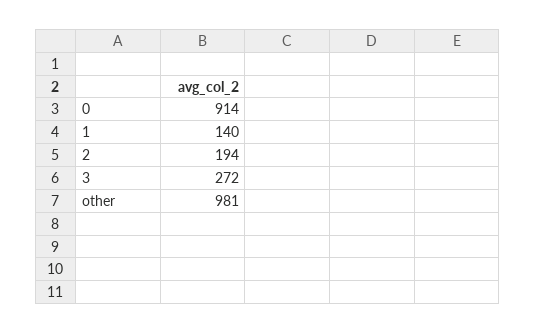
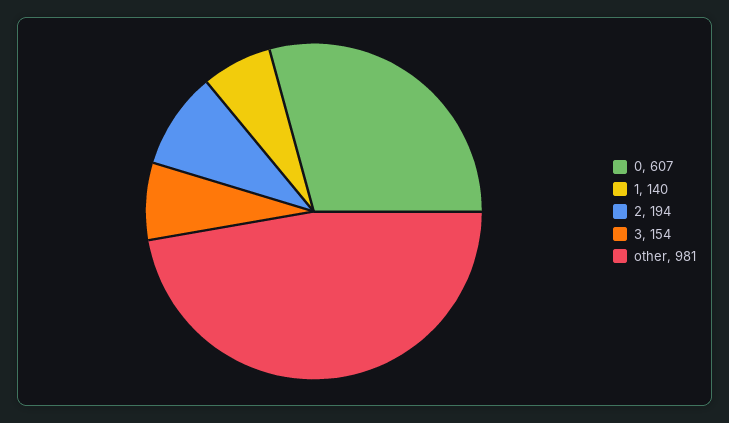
0: 914 -> 607
3: 272 -> 154

